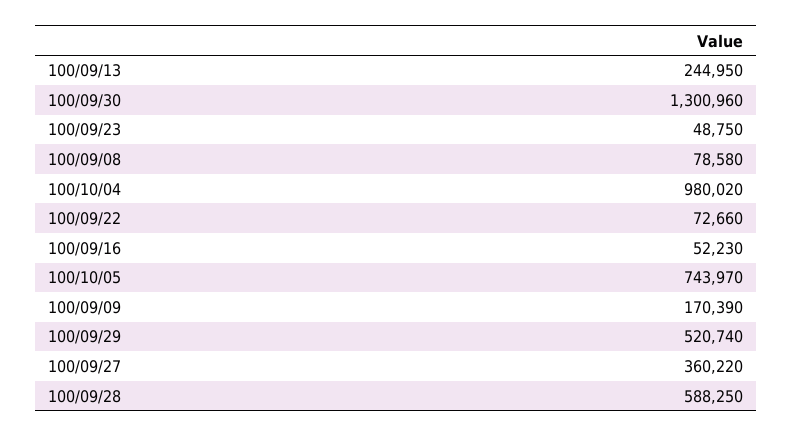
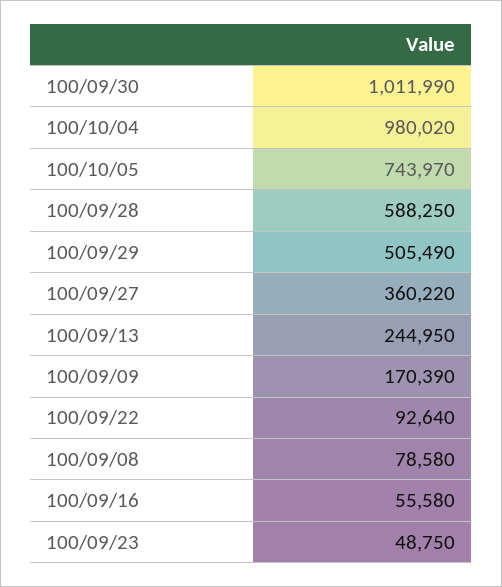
100/09/30: 1300960 -> 1011990
100/09/22: 72660 -> 92640
100/09/16: 52230 -> 55580
100/09/29: 520740 -> 505490

